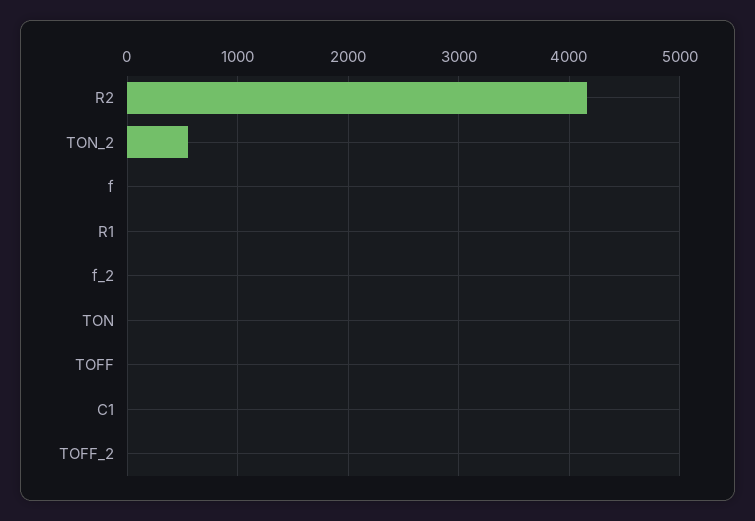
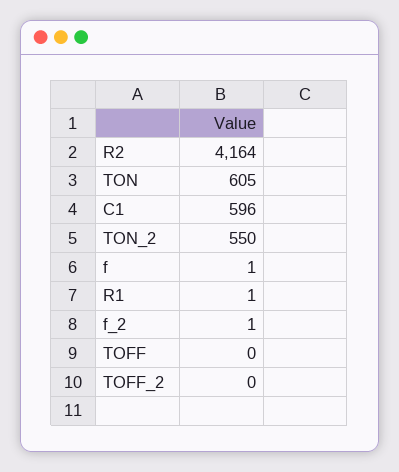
TON: 0 -> 605
C1: 0 -> 596

